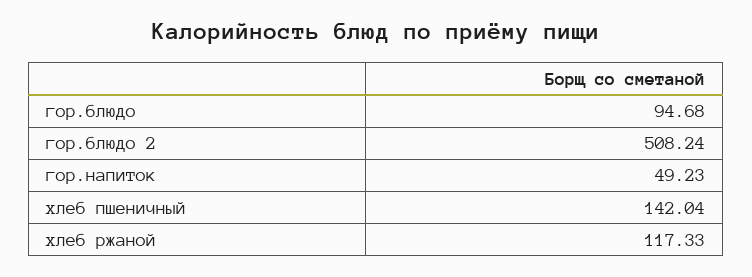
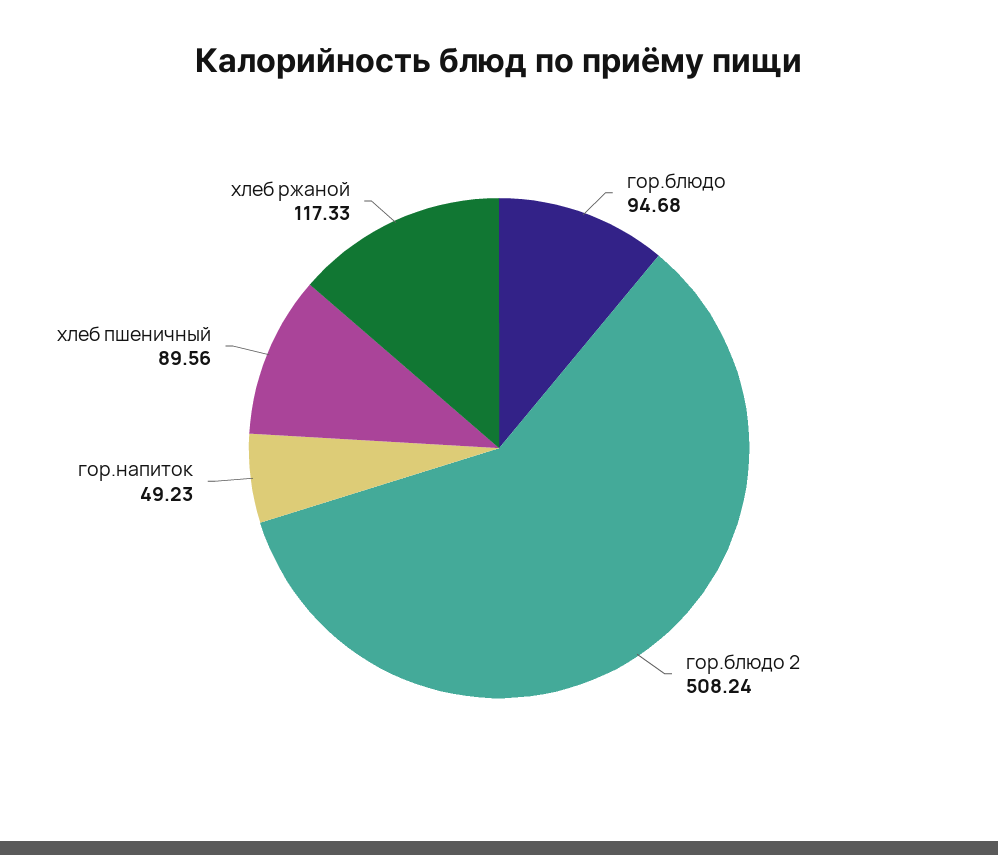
хлеб пшеничный: 142.04 -> 89.56

